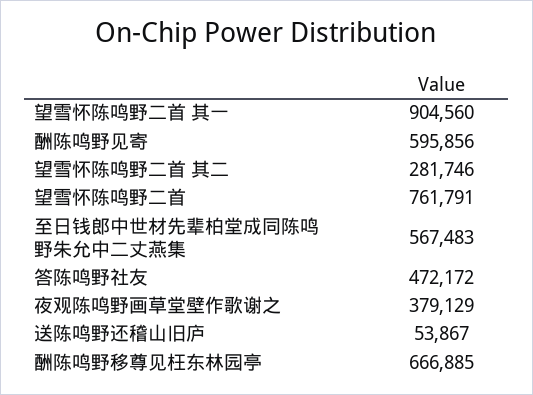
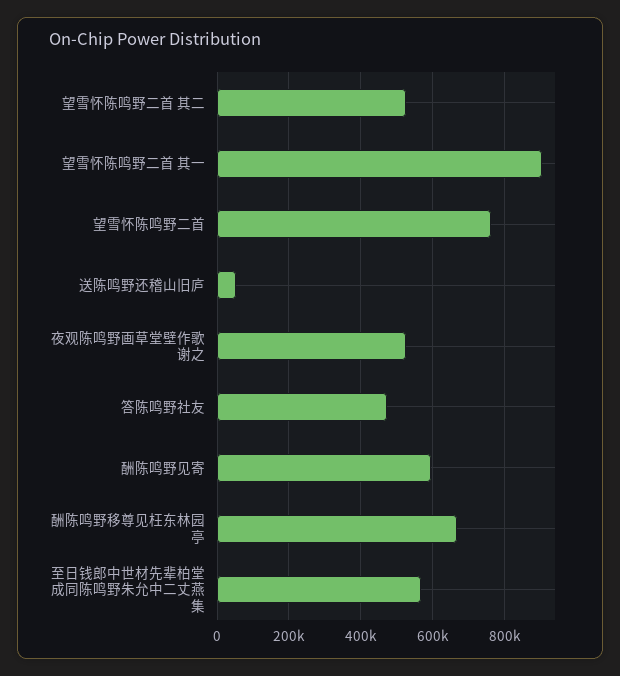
望雪怀陈鸣野二首 其二: 281746 -> 520000
夜观陈鸣野画草堂壁作歌谢之: 379129 -> 520000

